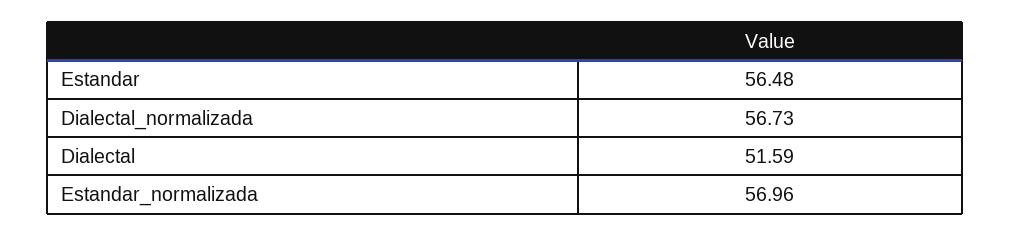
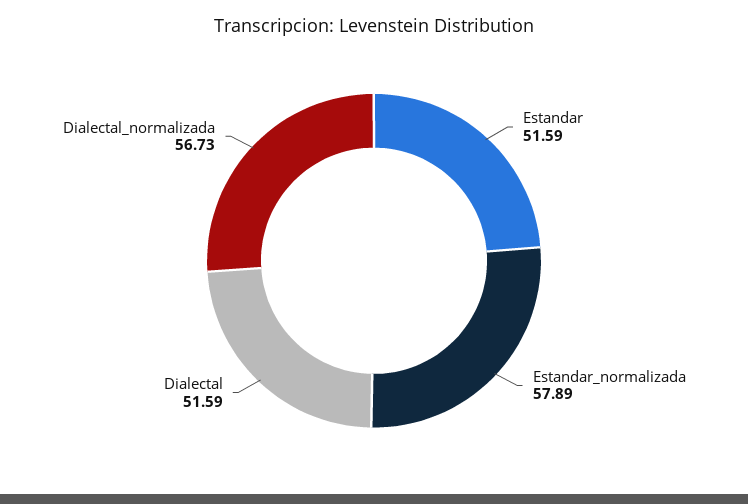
Estandar: 56.48 -> 51.59
Estandar_normalizada: 56.96 -> 57.89

